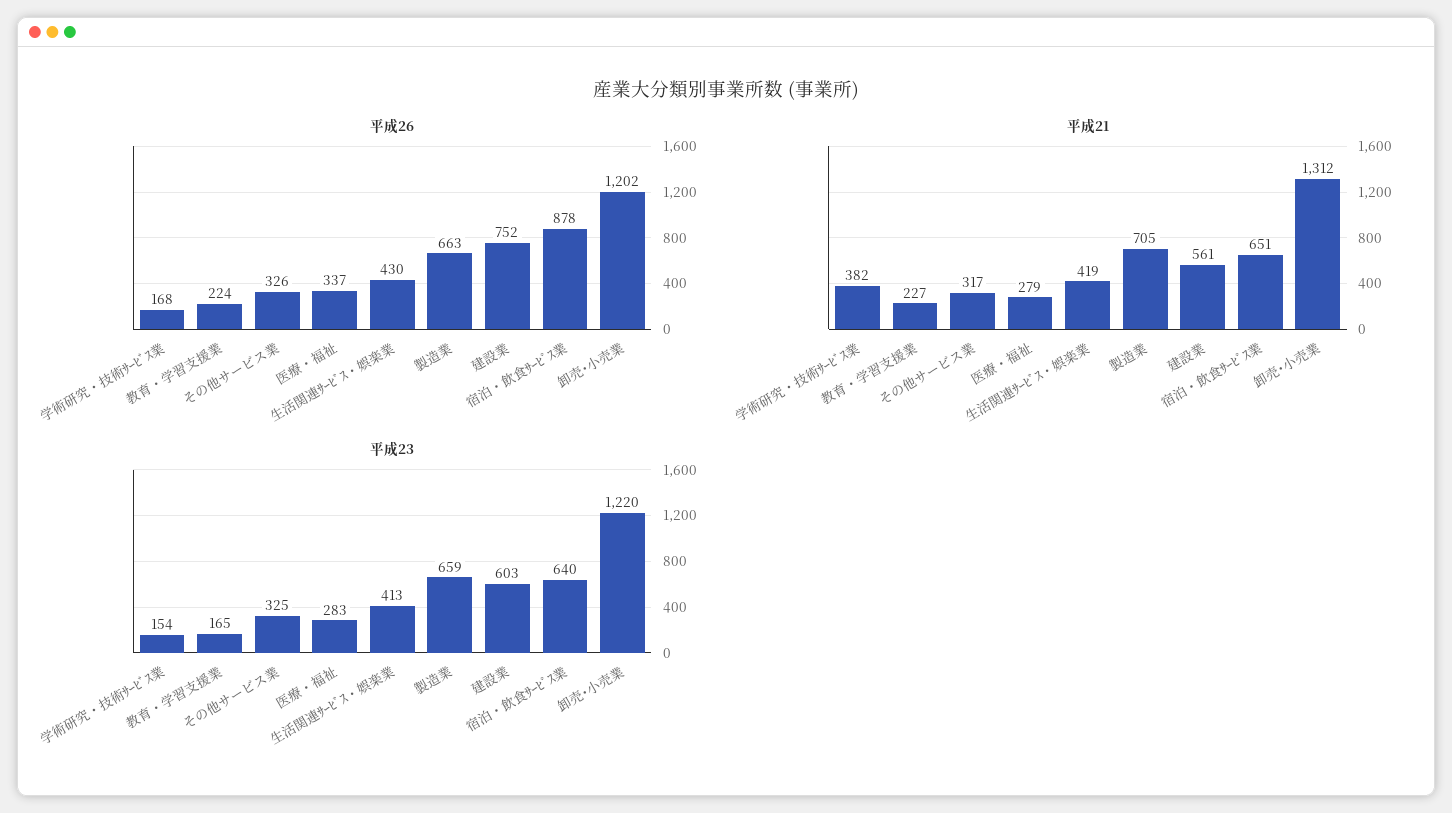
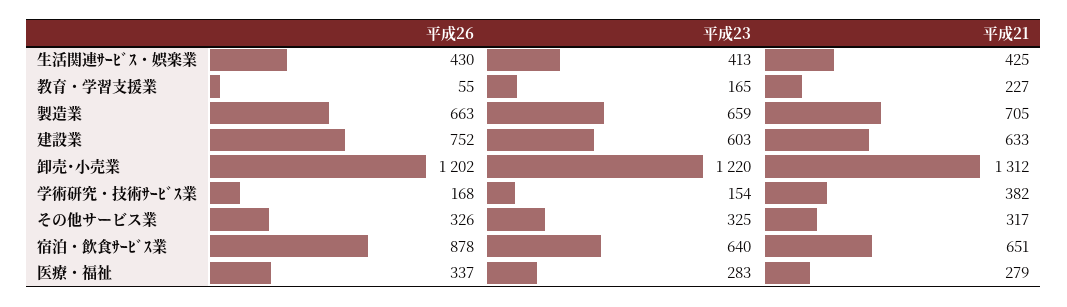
平成26, 教育・学習支援業: 224 -> 55
平成21, 生活関連ｻｰﾋﾞｽ・娯楽業: 419 -> 425
平成21, 建設業: 561 -> 633

